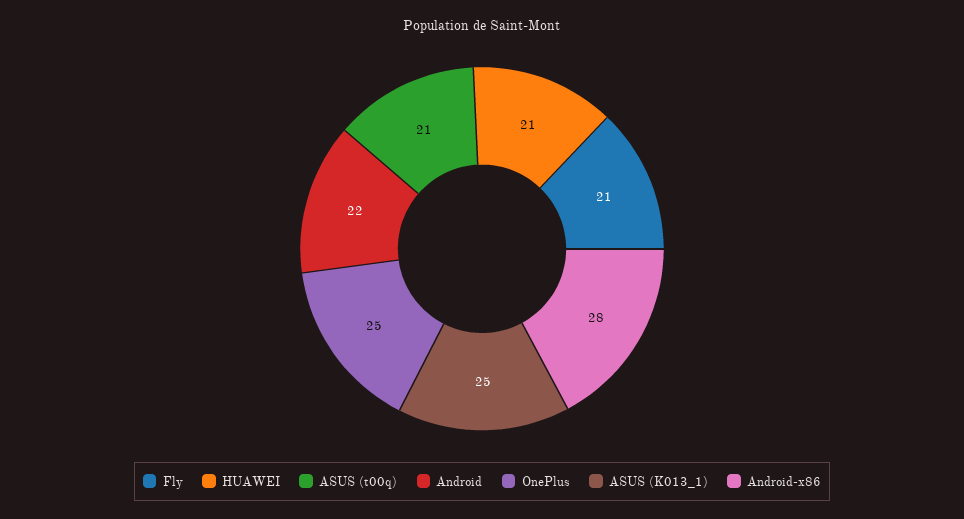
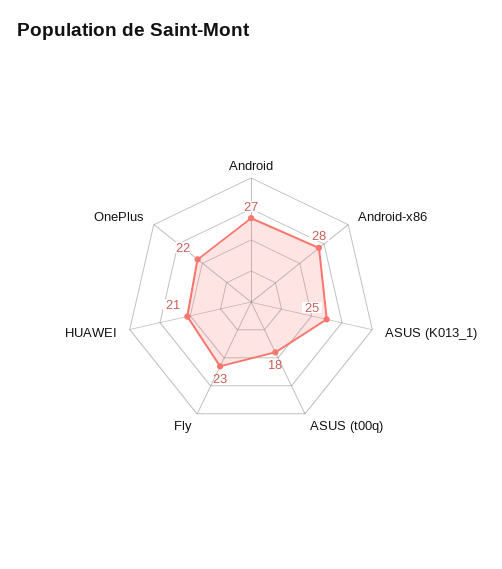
Fly: 21 -> 23
ASUS (t00q): 21 -> 18
Android: 22 -> 27
OnePlus: 25 -> 22

